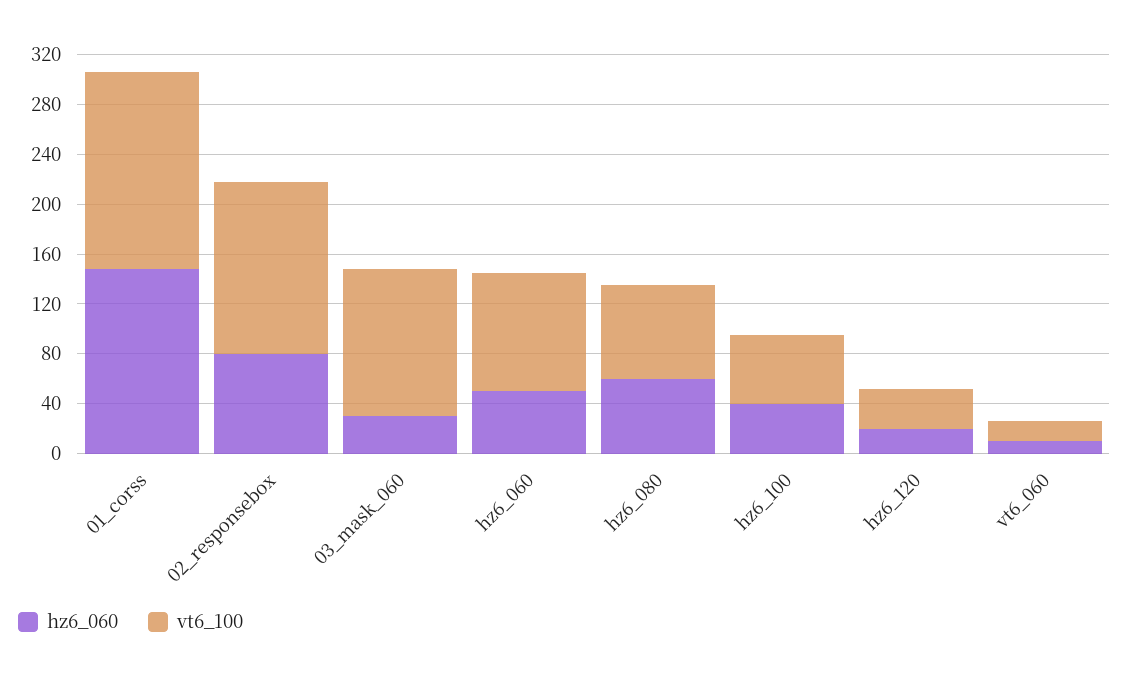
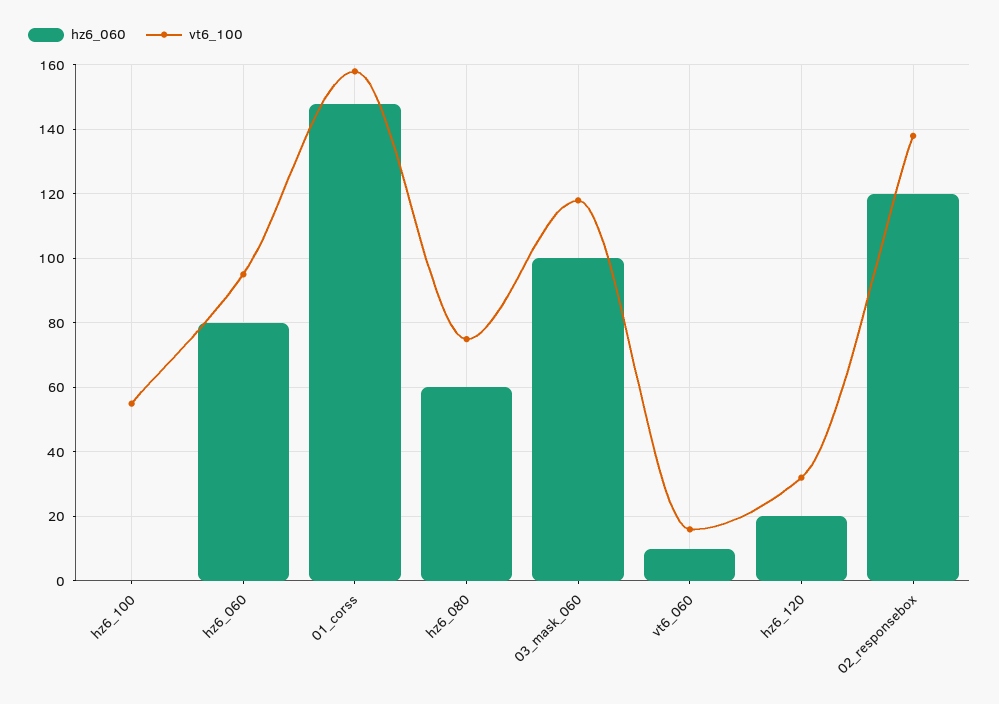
hz6_060, 02_responsebox: 80 -> 120
hz6_060, 03_mask_060: 30 -> 100
hz6_060, hz6_060: 50 -> 80
hz6_060, hz6_100: 40 -> 0

